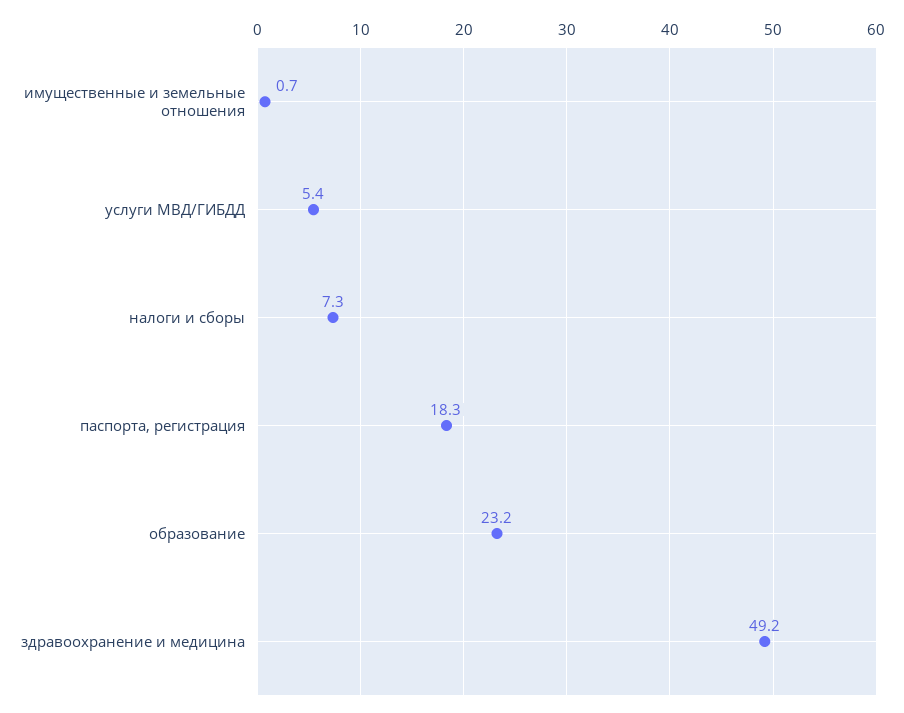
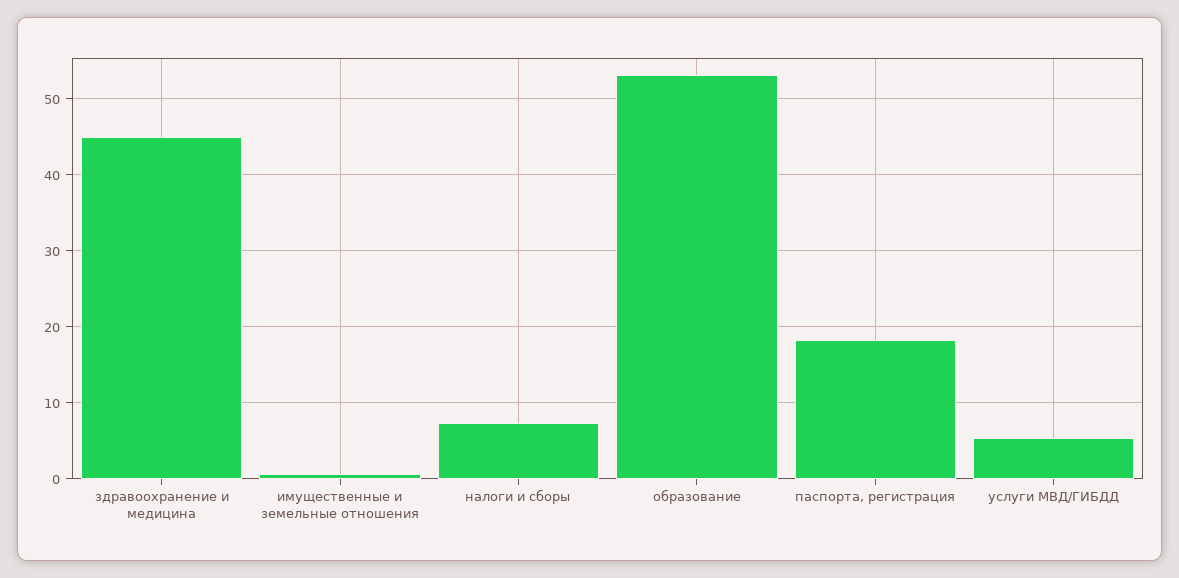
образование: 23.2 -> 53
здравоохранение и медицина: 49.2 -> 45

